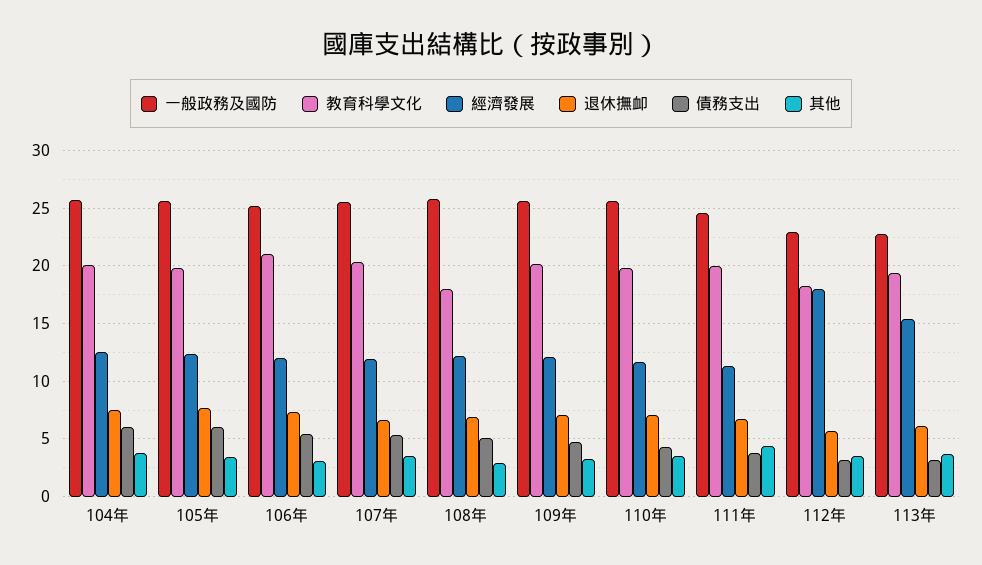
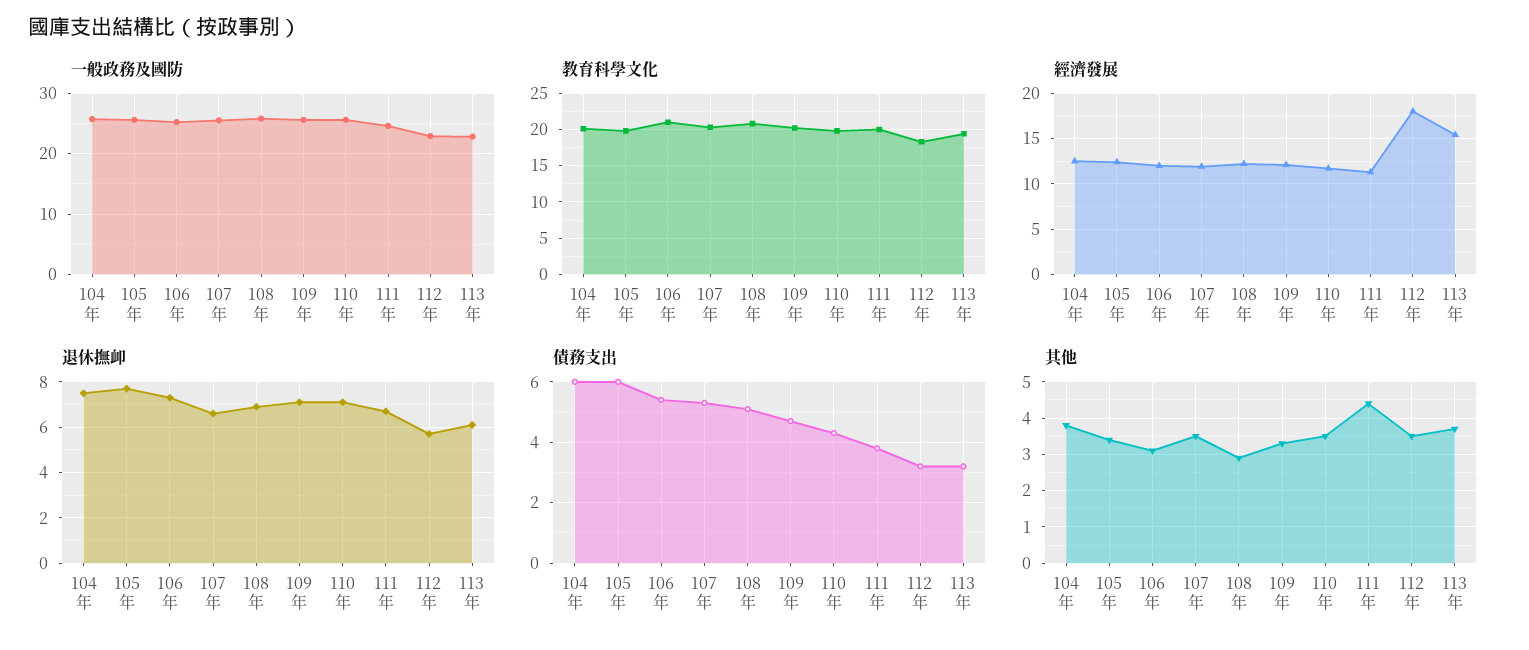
教育科學文化, 108年: 18 -> 21

